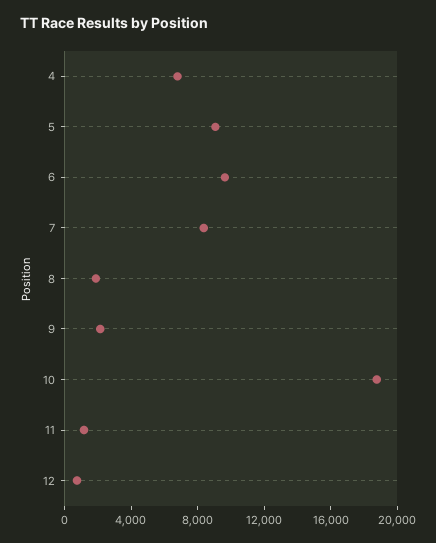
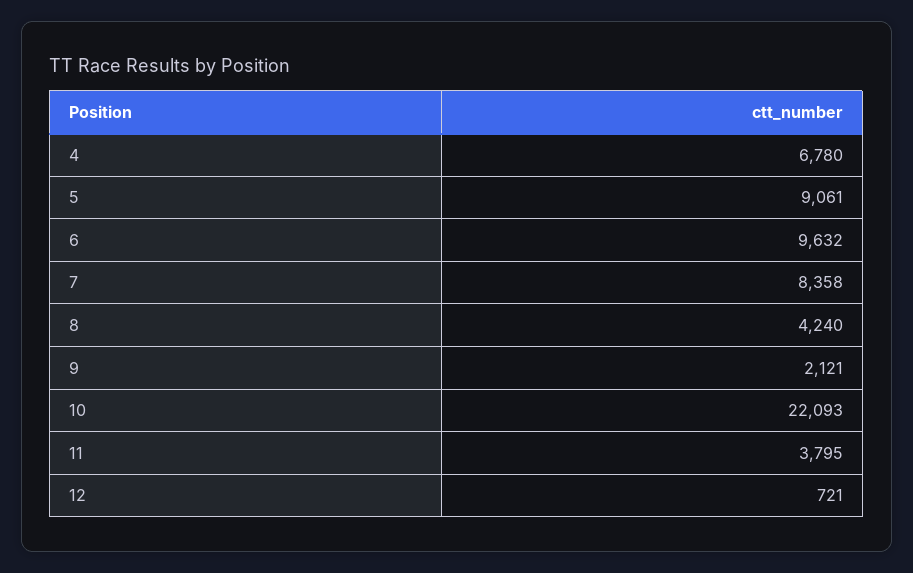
8: 2000 -> 4240
10: 19000 -> 22093
11: 1000 -> 3795

